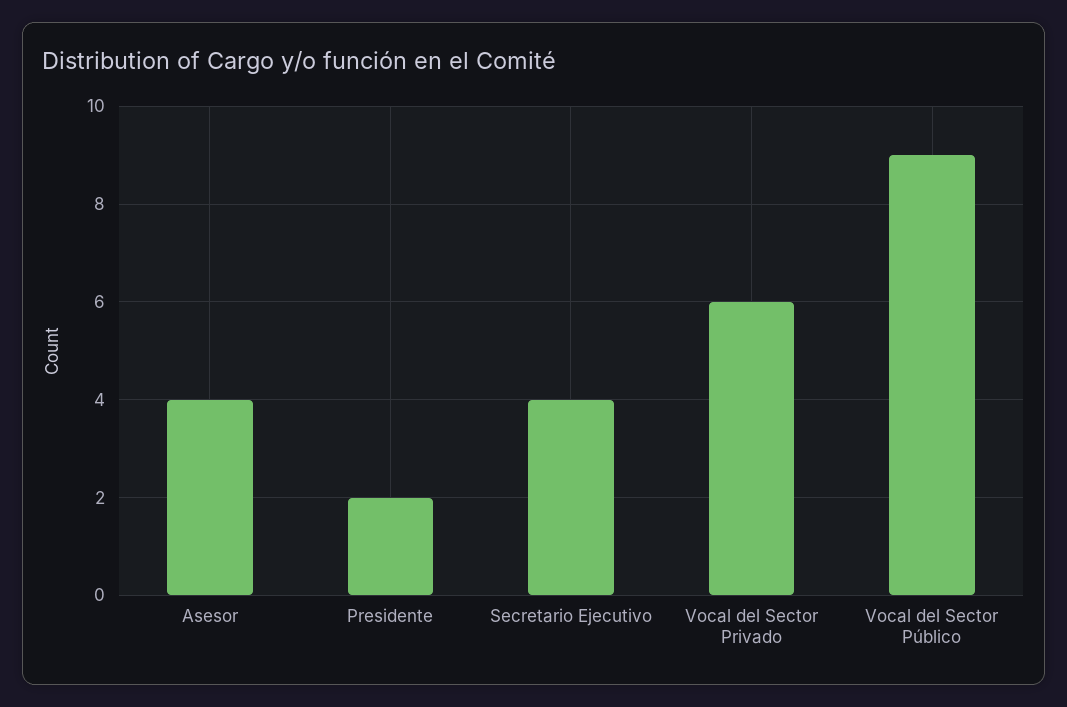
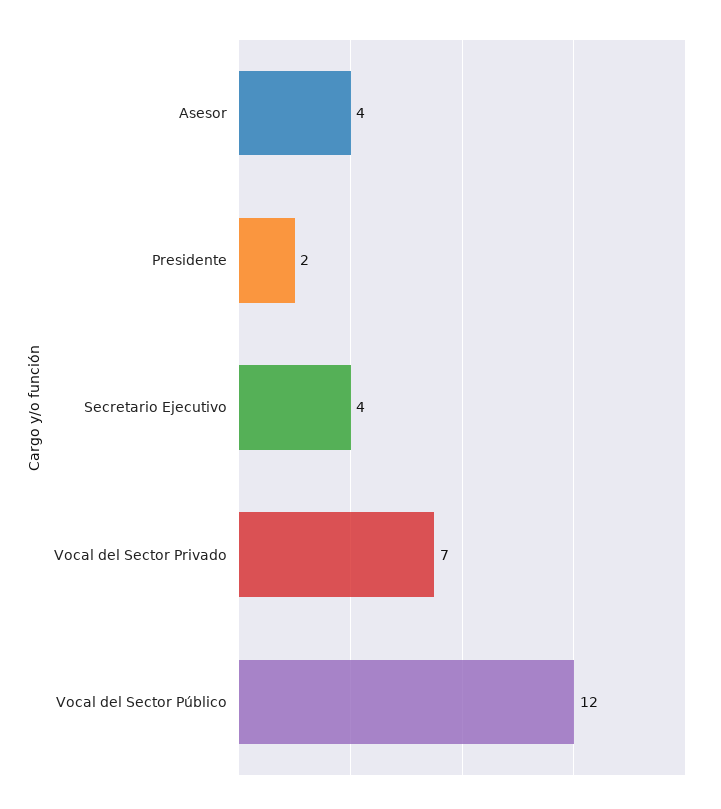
Vocal del Sector Privado: 6 -> 7
Vocal del Sector Público: 9 -> 12

